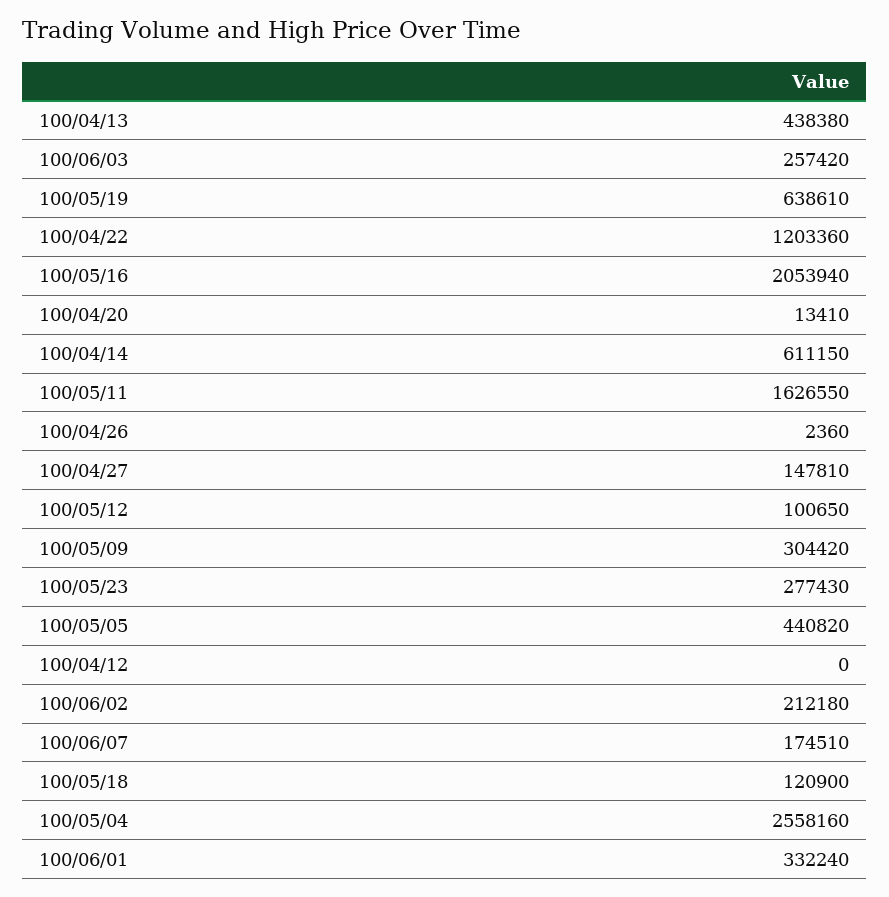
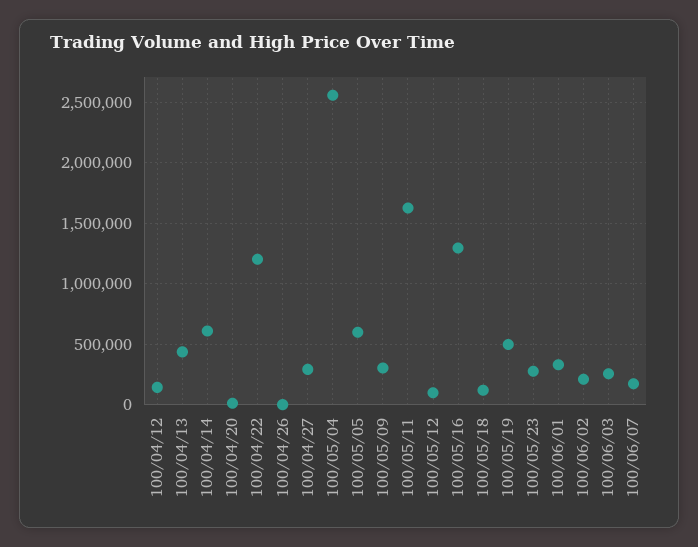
100/05/19: 638610 -> 500000
100/05/16: 2053940 -> 1300000
100/04/27: 147810 -> 300000
100/05/05: 440820 -> 600000
100/04/12: 0 -> 150000

